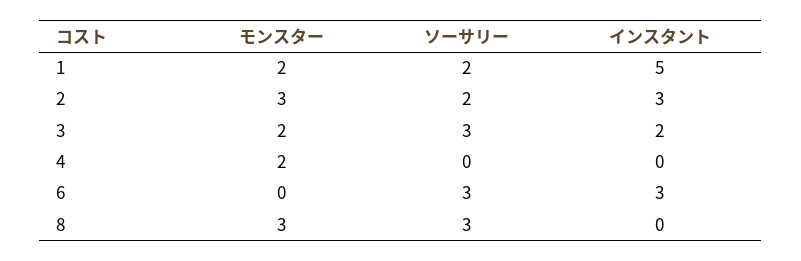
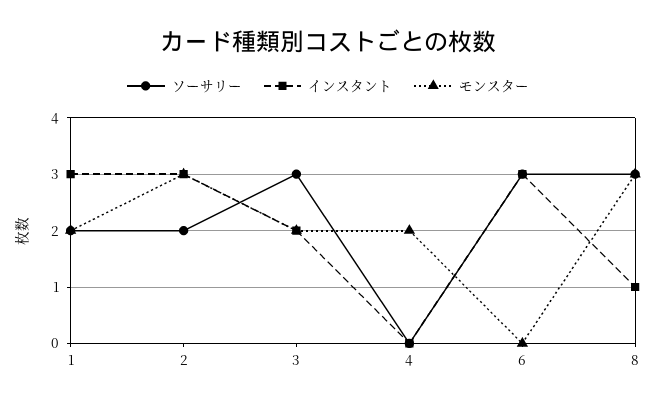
インスタント, 1: 5 -> 3
インスタント, 8: 0 -> 1

